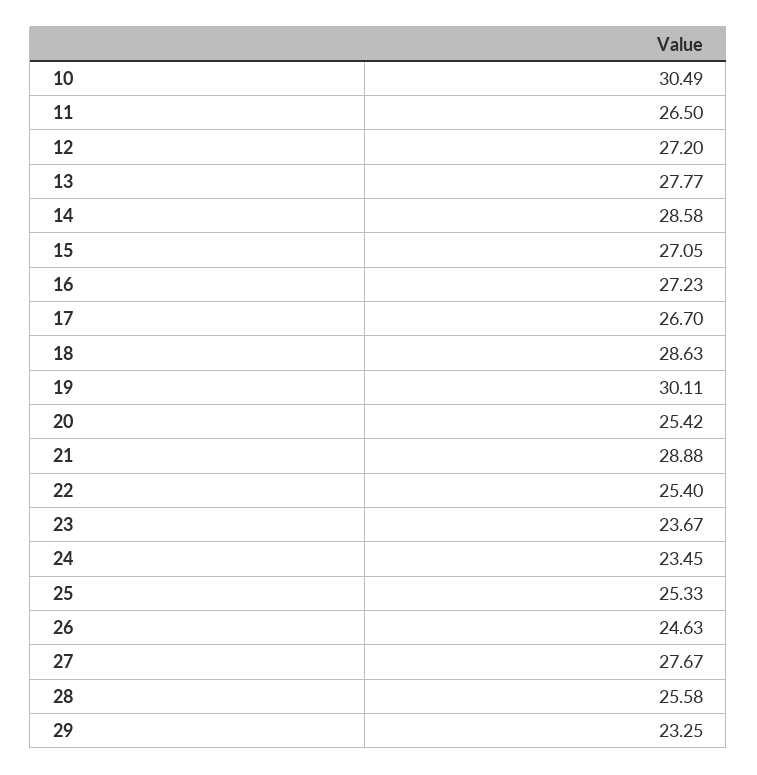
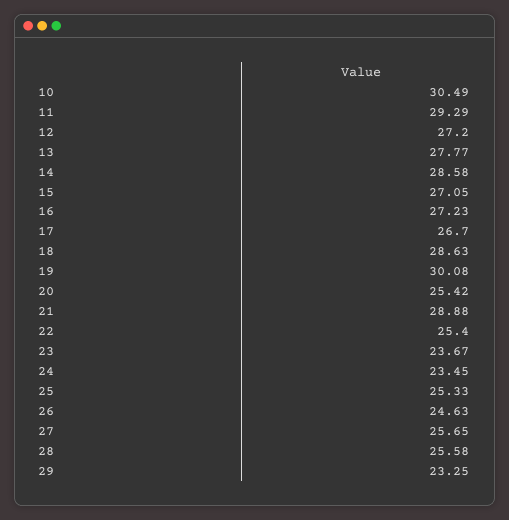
11: 26.5 -> 29.29
19: 30.11 -> 30.08
27: 27.67 -> 25.65

